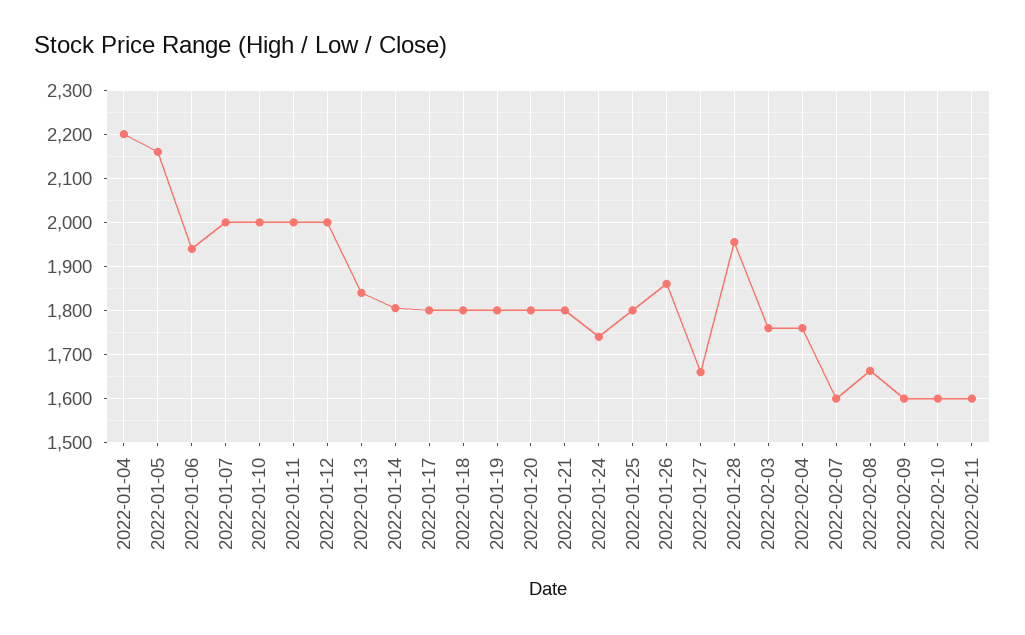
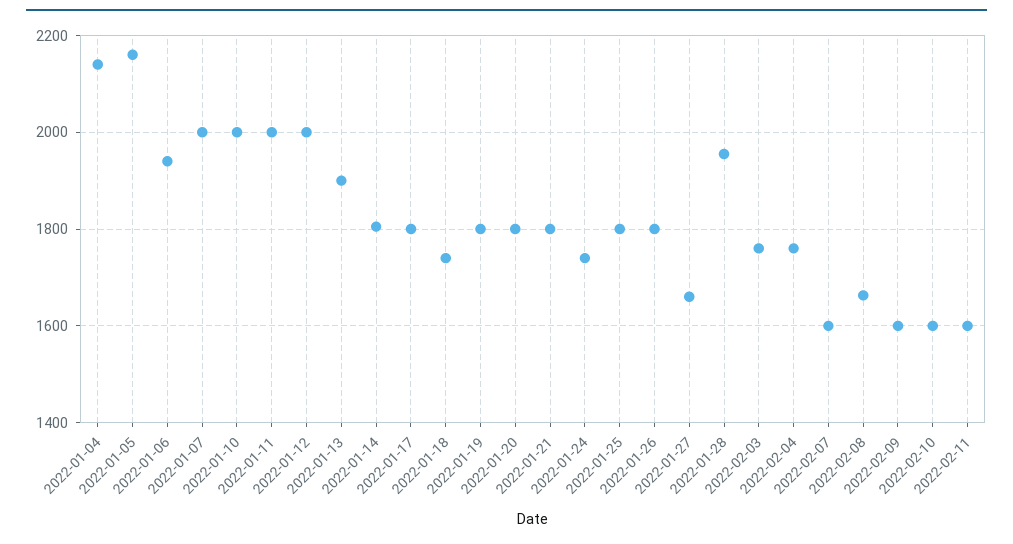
2022-01-04: 2200 -> 2140
2022-01-13: 1840 -> 1900
2022-01-18: 1800 -> 1740
2022-01-26: 1860 -> 1800

